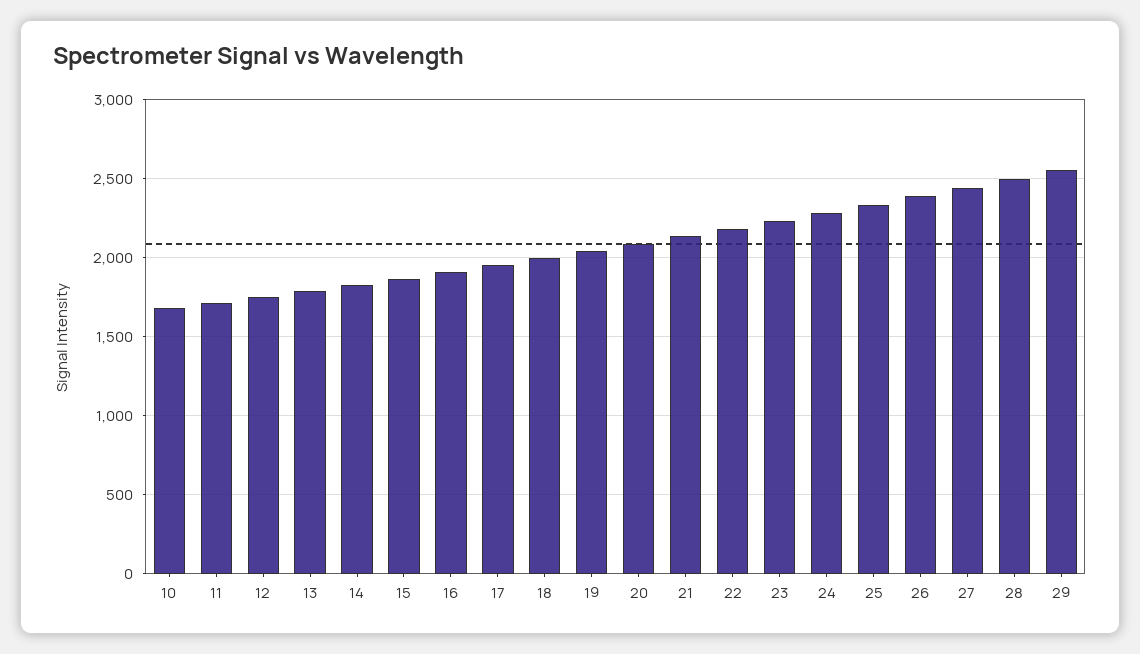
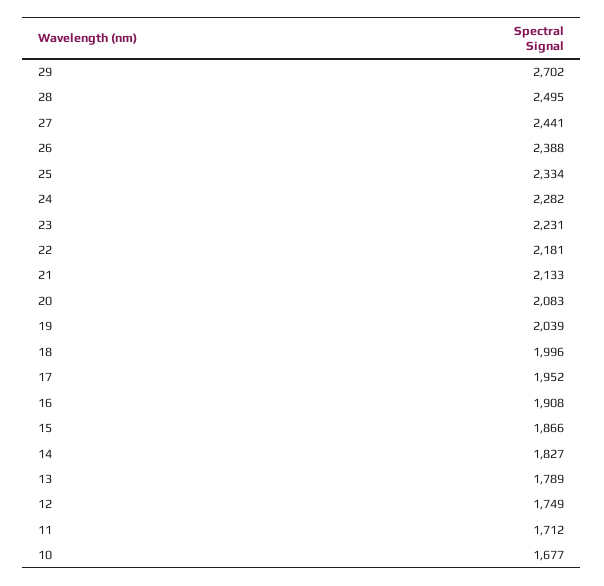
29: 2550 -> 2702

